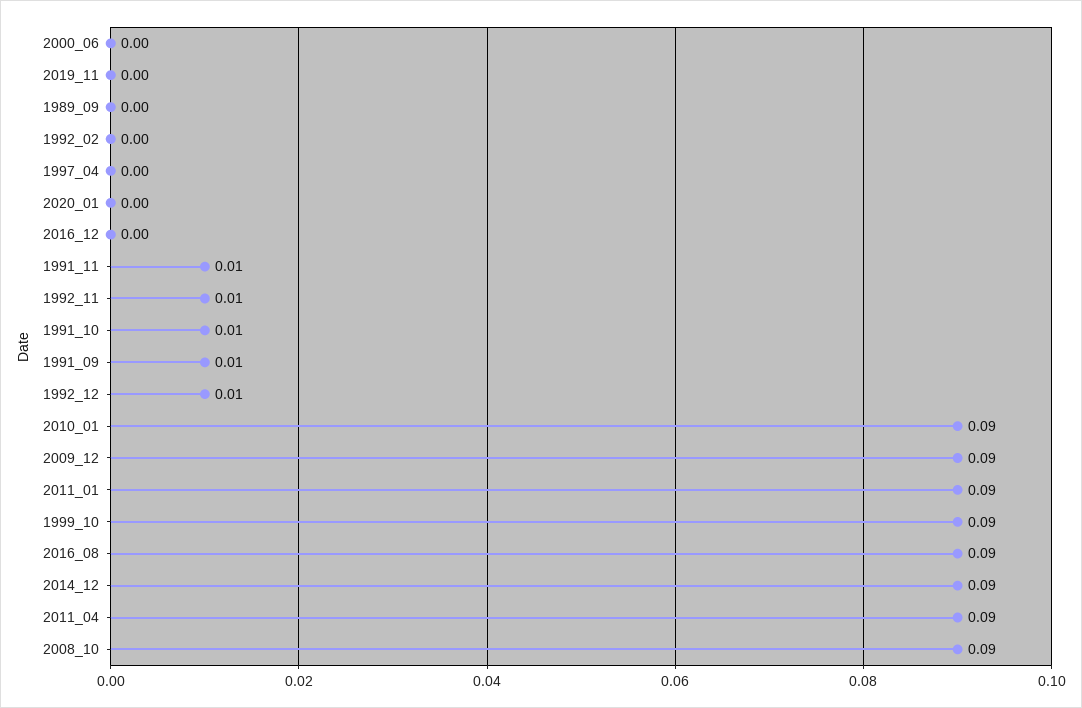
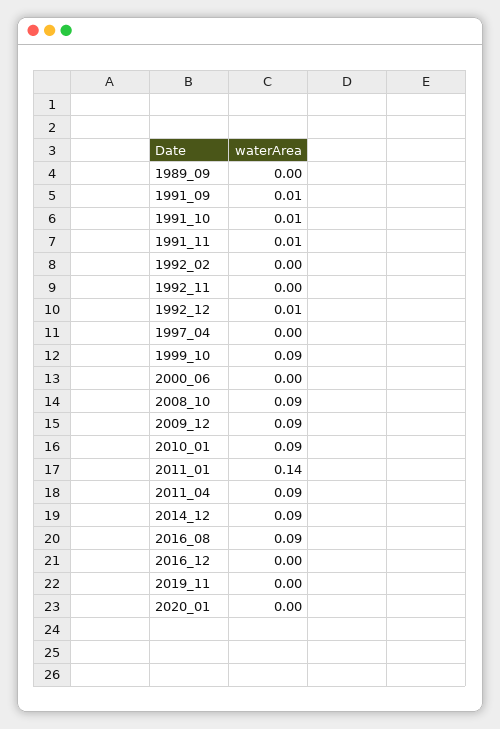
1992_11: 0.01 -> 0
2011_01: 0.09 -> 0.14

